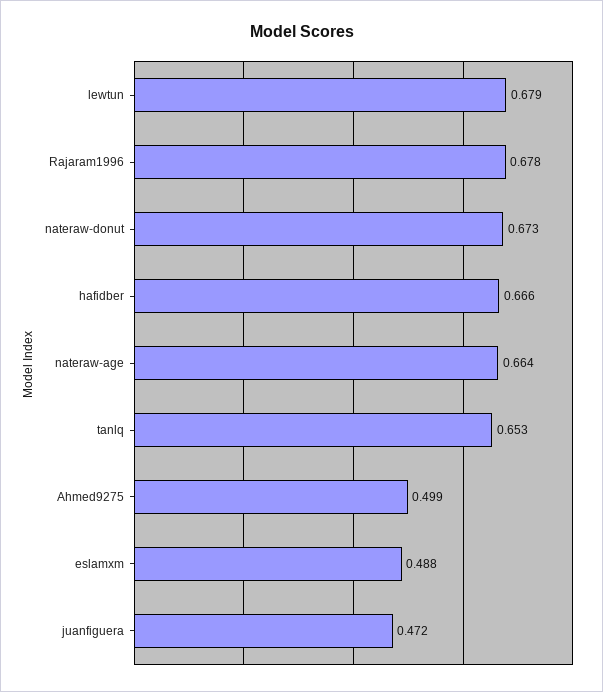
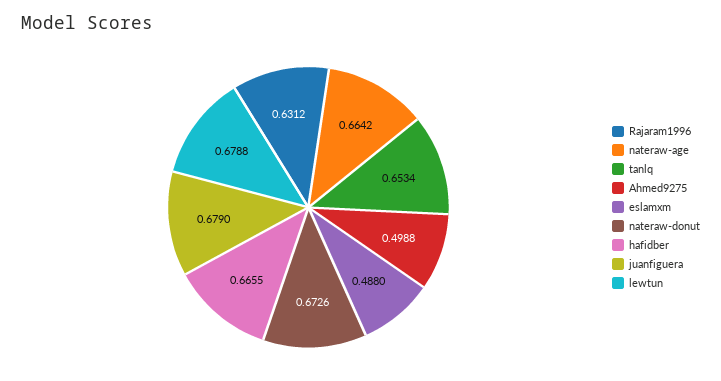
Rajaram1996: 0.678 -> 0.6312
juanfiguera: 0.472 -> 0.679

